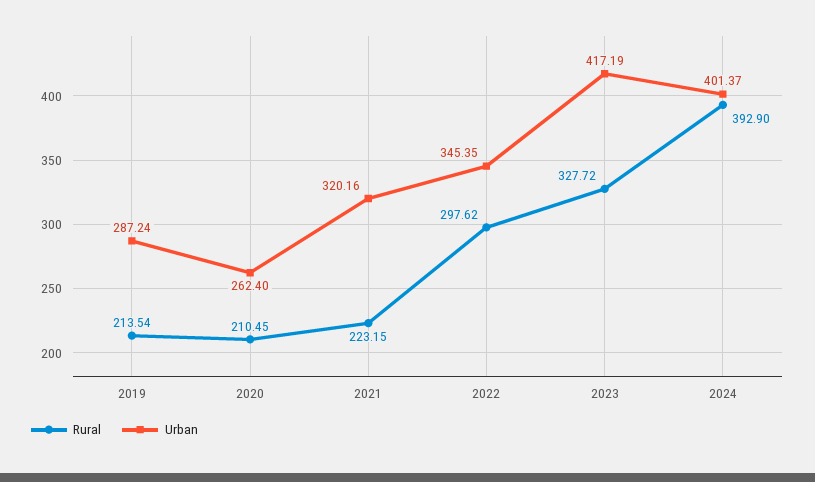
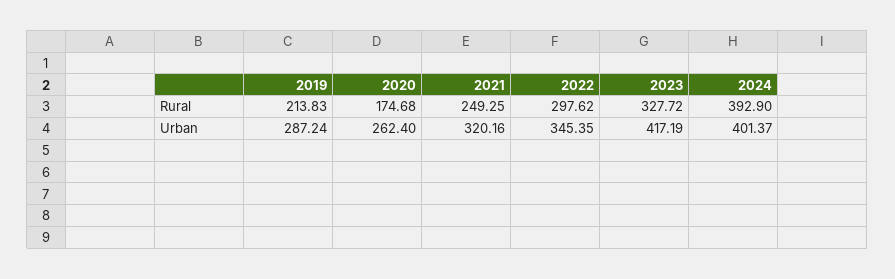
Rural, 2019: 213.54 -> 213.83
Rural, 2020: 210.45 -> 174.68
Rural, 2021: 223.15 -> 249.25

